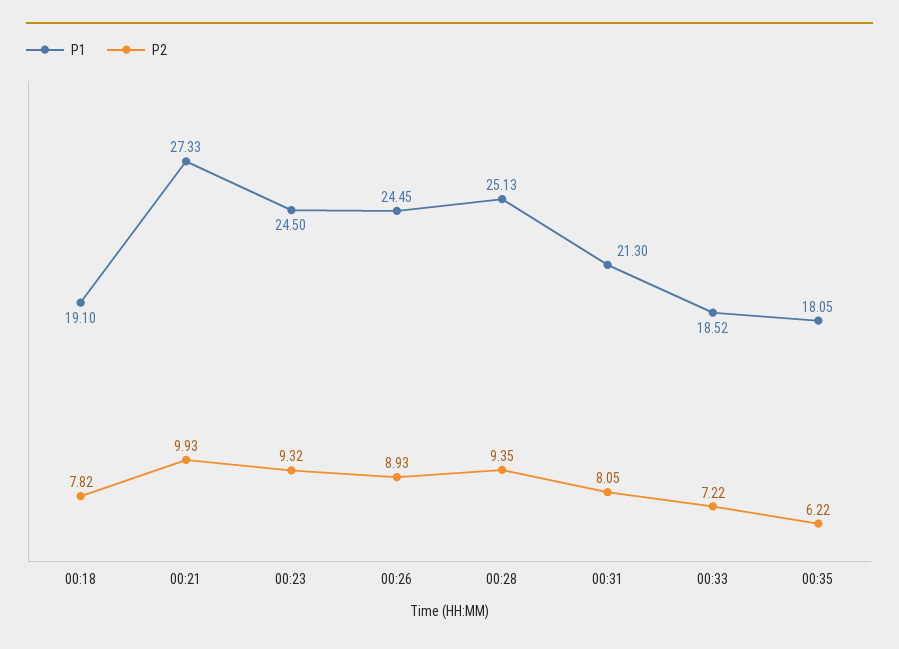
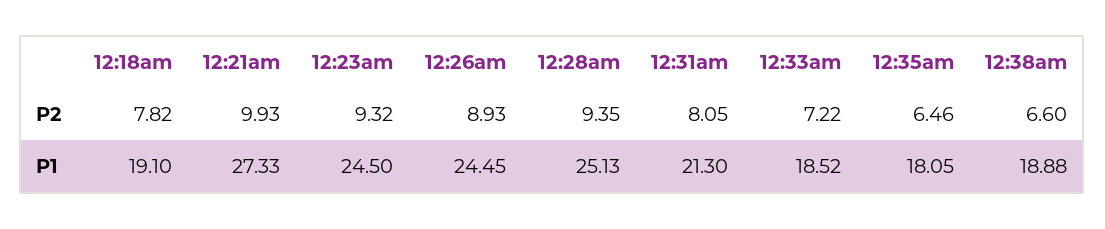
P2, 00:35: 6.22 -> 6.46
P2, 12:38am: none -> 6.6
P1, 12:38am: none -> 18.88

